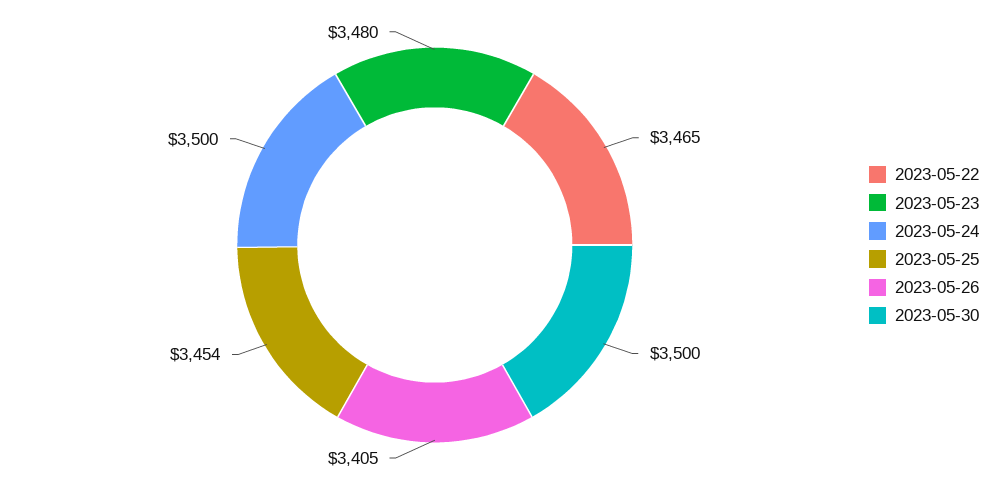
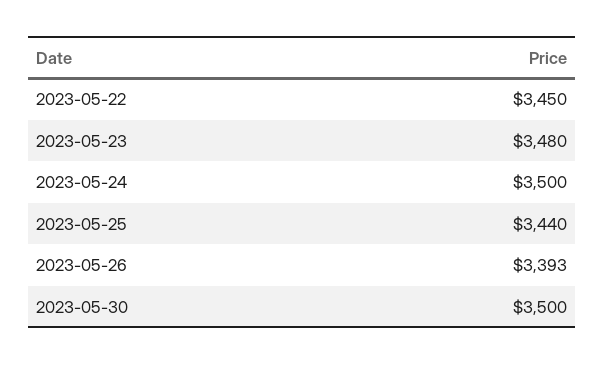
2023-05-22: 3465 -> 3450
2023-05-25: 3454 -> 3440
2023-05-26: 3405 -> 3393

